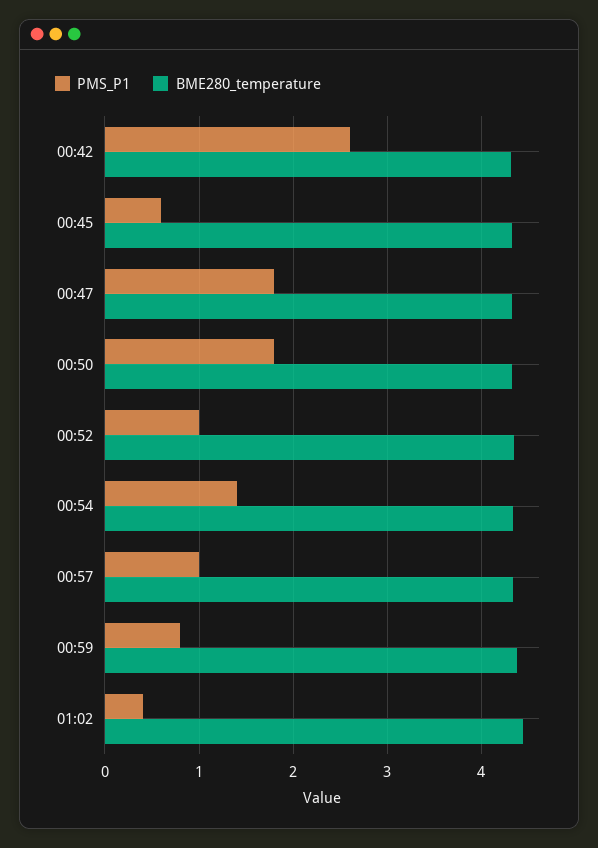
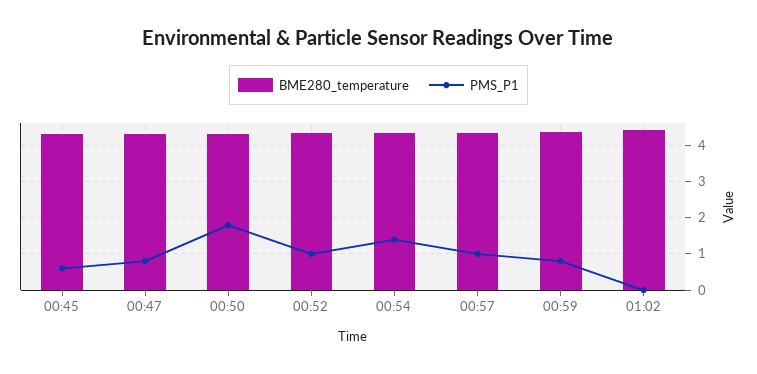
PMS_P1, 00:42: 2.6 -> none
BME280_temperature, 00:42: 4.3 -> none
PMS_P1, 00:47: 1.8 -> 0.8
PMS_P1, 01:02: 0.4 -> 0

